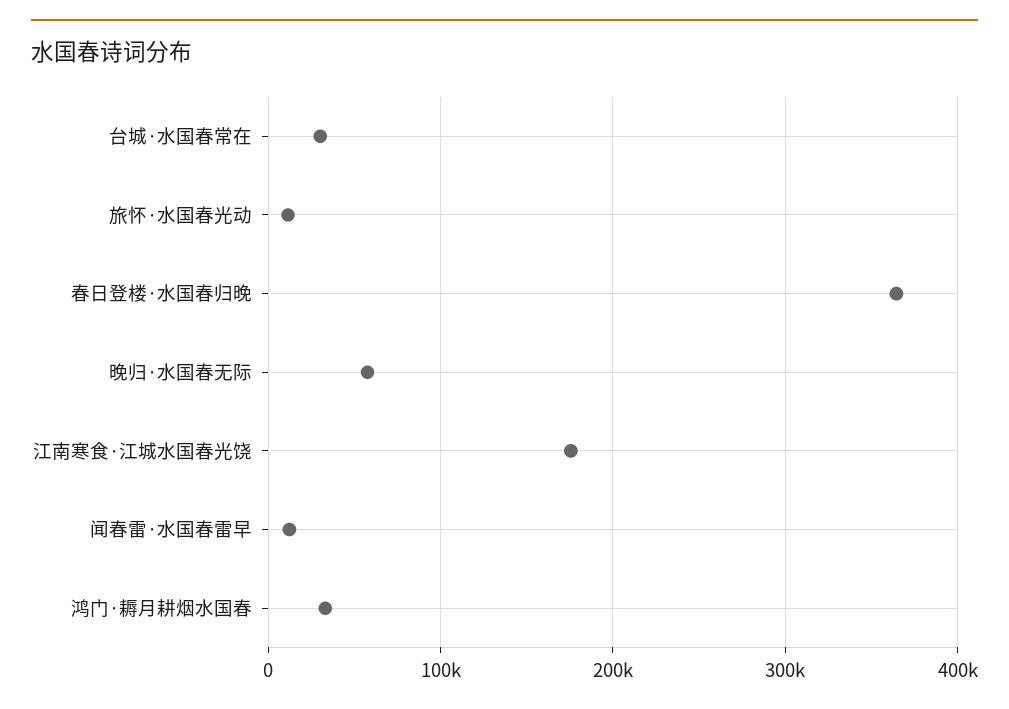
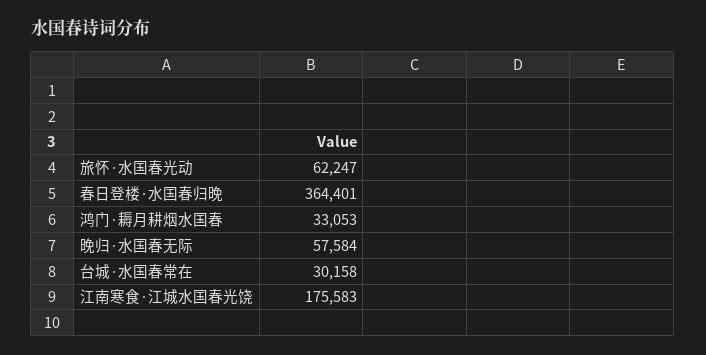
旅怀·水国春光动: 10000 -> 62247
闻春雷·水国春雷早: 10000 -> none

